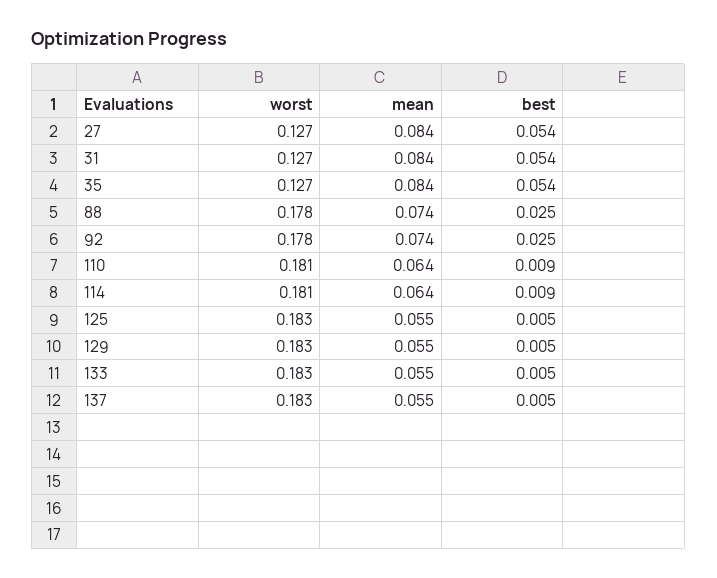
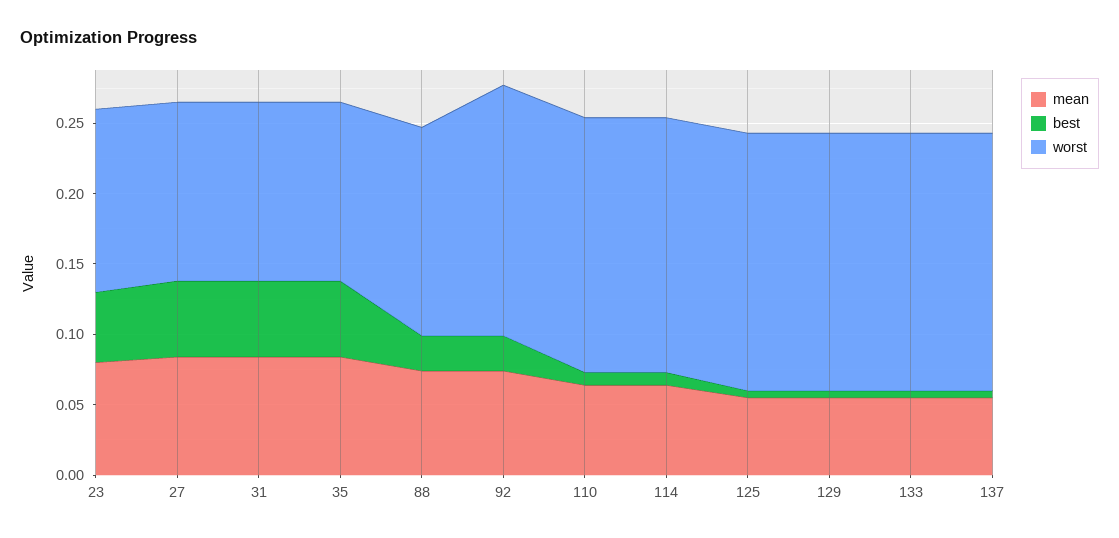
worst, 88: 0.178 -> 0.15
mean, 23: none -> 0.08
best, 23: none -> 0.05
worst, 23: none -> 0.13

